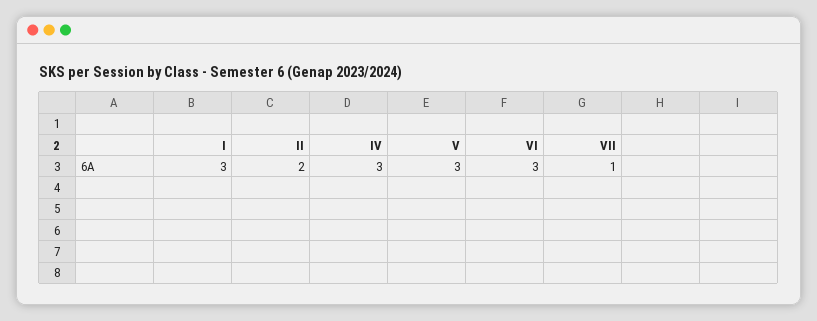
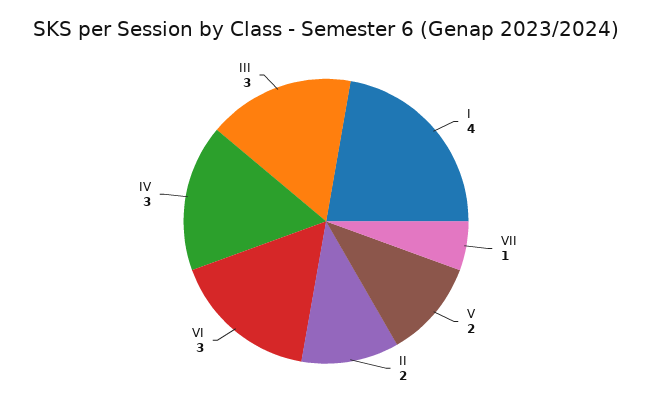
I: 3 -> 4
V: 3 -> 2
III: none -> 3

